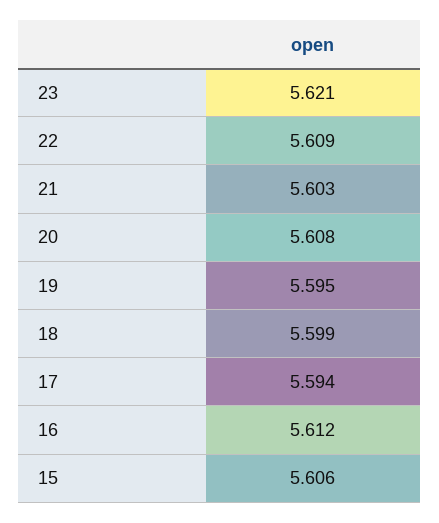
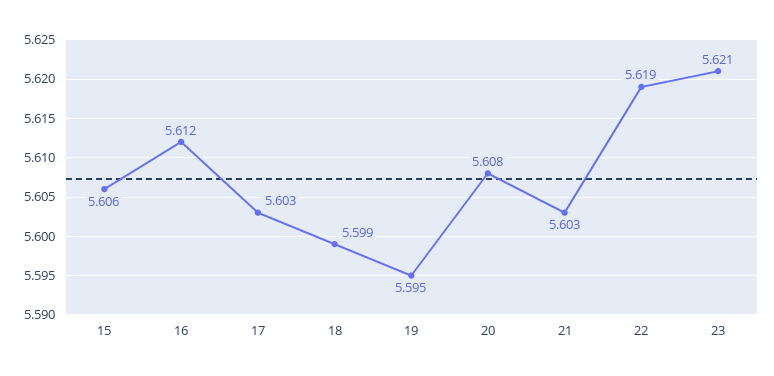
22: 5.609 -> 5.619
17: 5.594 -> 5.603

